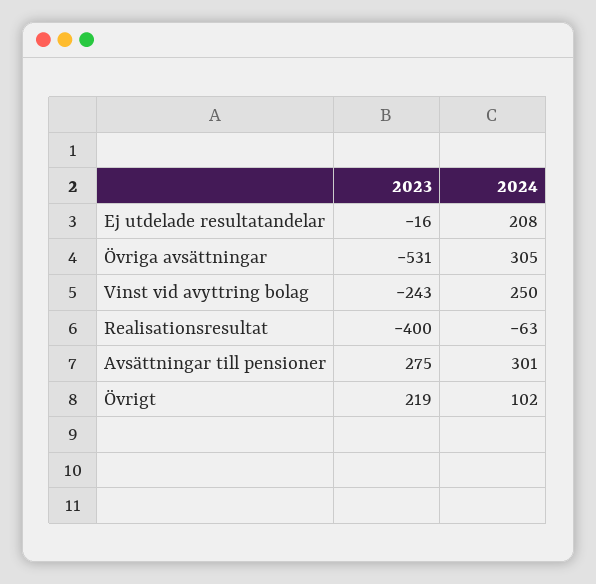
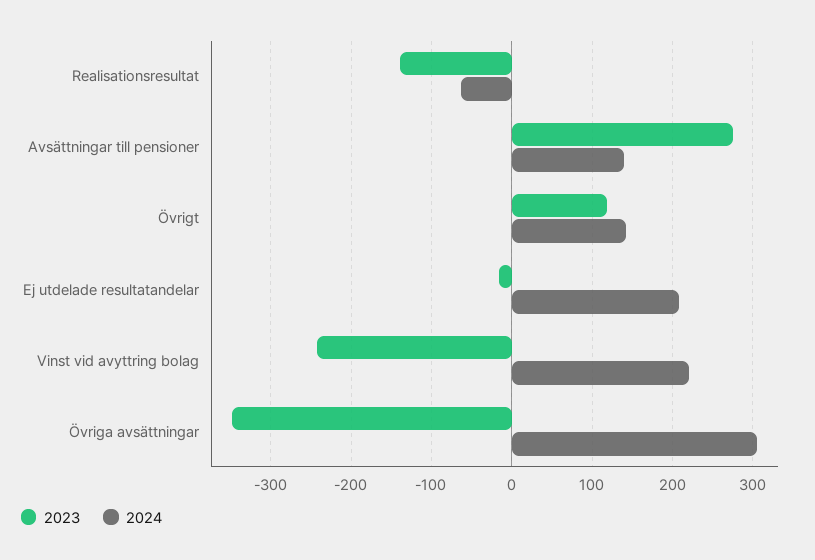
2023, Övriga avsättningar: -531 -> -350
2024, Vinst vid avyttring bolag: 250 -> 220
2023, Realisationsresultat: -400 -> -140
2024, Avsättningar till pensioner: 301 -> 140
2023, Övrigt: 219 -> 120
2024, Övrigt: 102 -> 140

